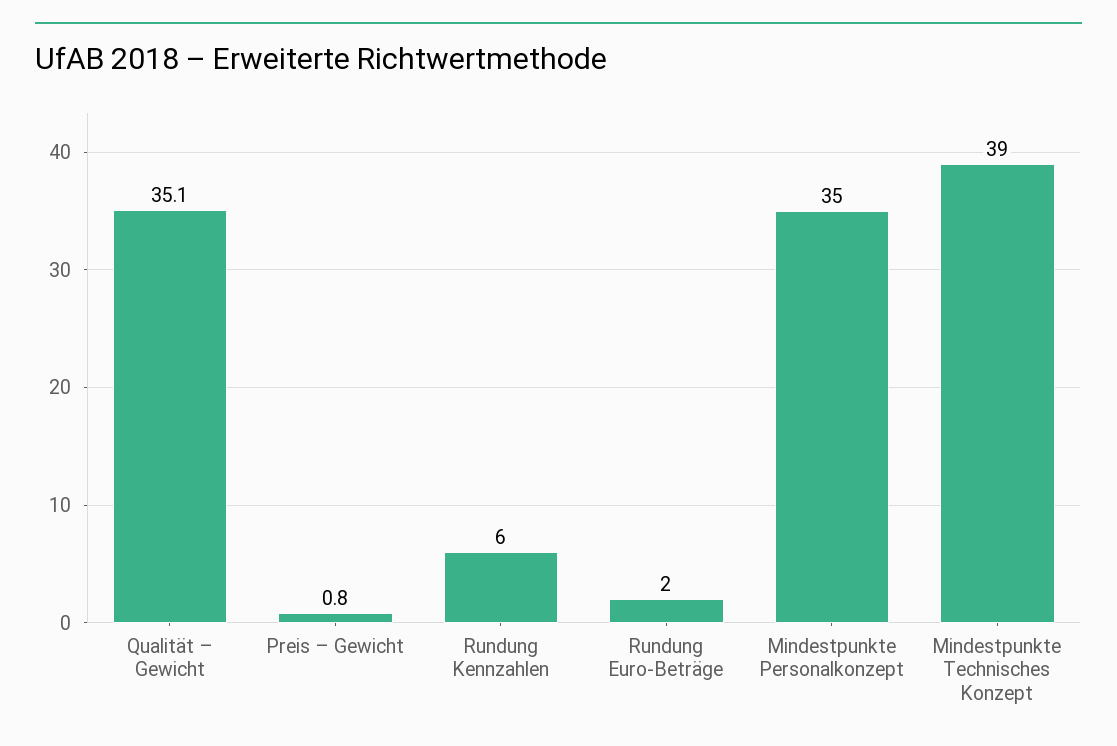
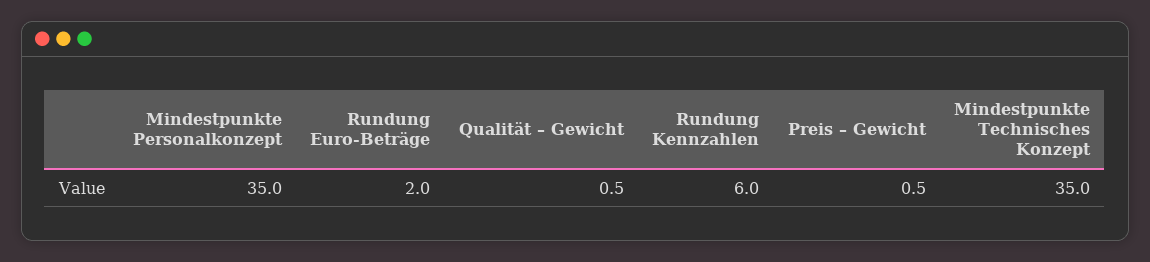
Qualität – Gewicht: 35.1 -> 0.5
Preis – Gewicht: 0.8 -> 0.5
Mindestpunkte Technisches Konzept: 39 -> 35

